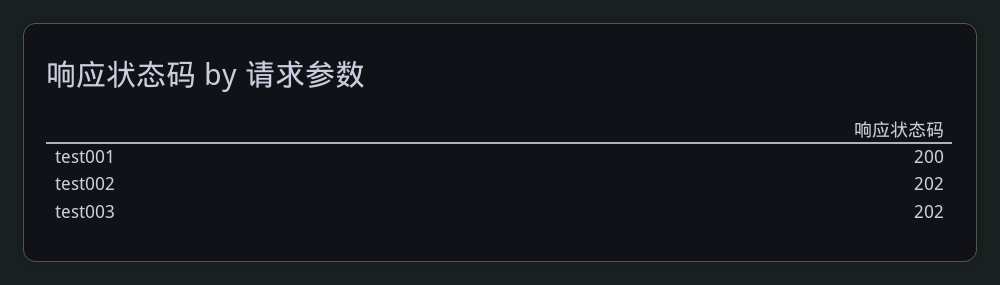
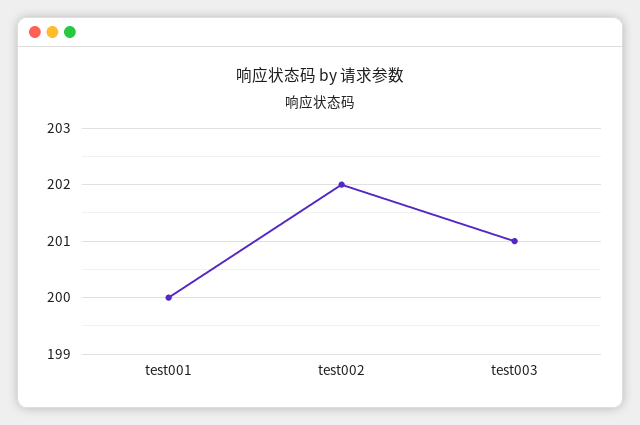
test003: 202 -> 201

